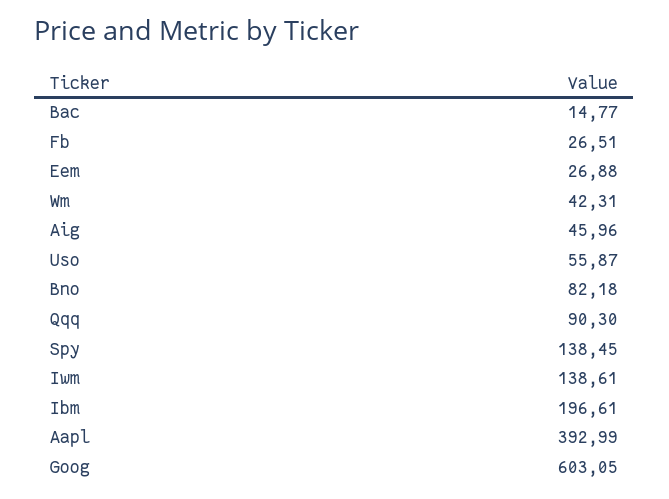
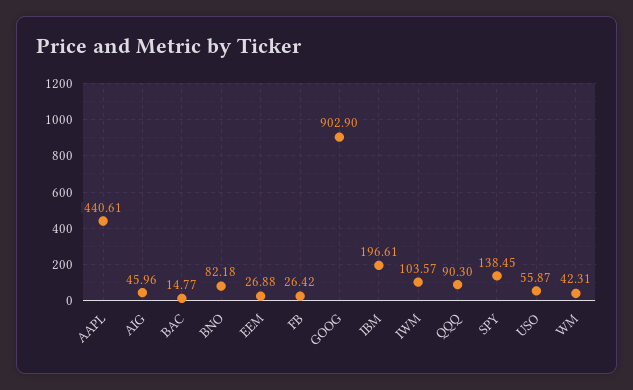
Fb: 26.51 -> 26.42
Iwm: 138.61 -> 103.57
Aapl: 392.99 -> 440.61
Goog: 603.05 -> 902.9

